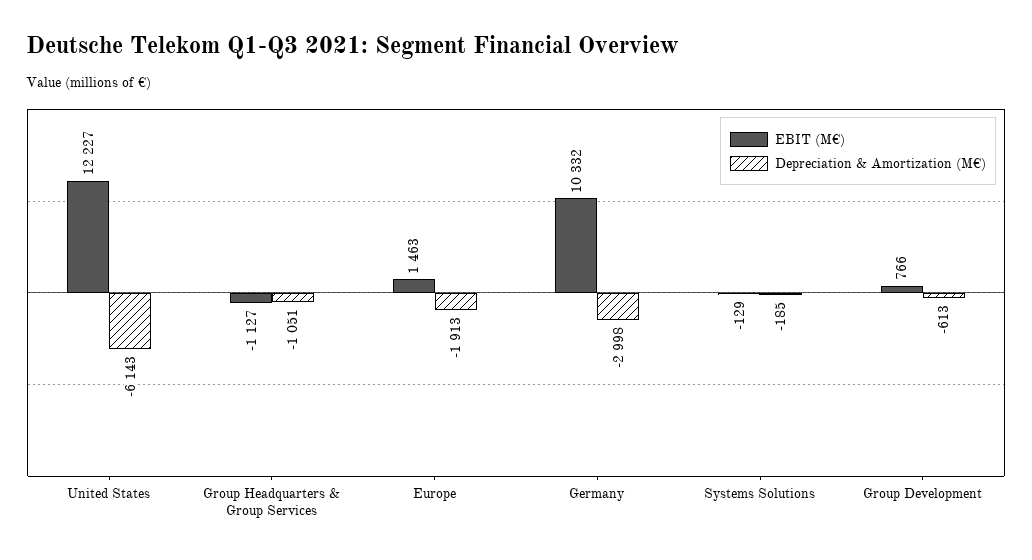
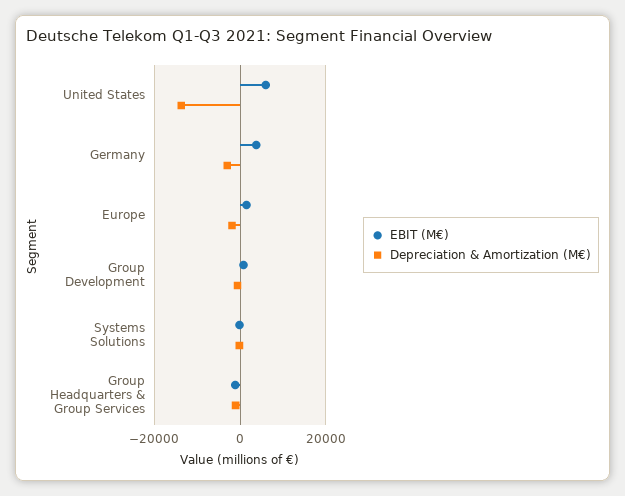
EBIT (M€), United States: 12227 -> 6000
Depreciation & Amortization (M€), United States: -6143 -> -14000
EBIT (M€), Germany: 10332 -> 4000

